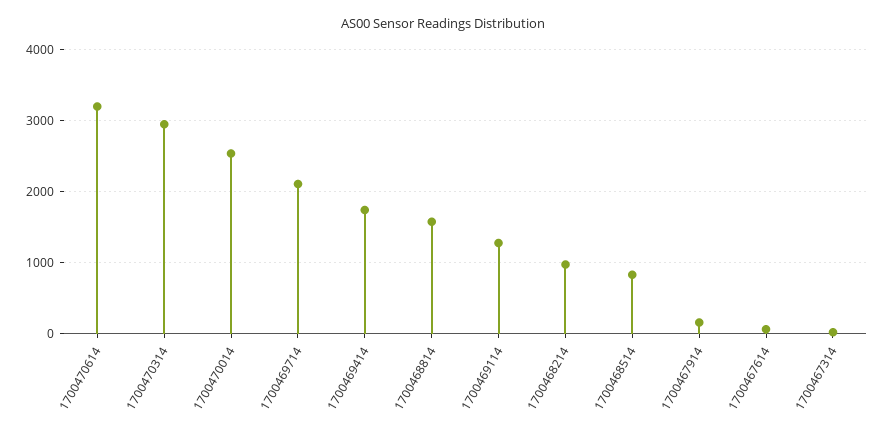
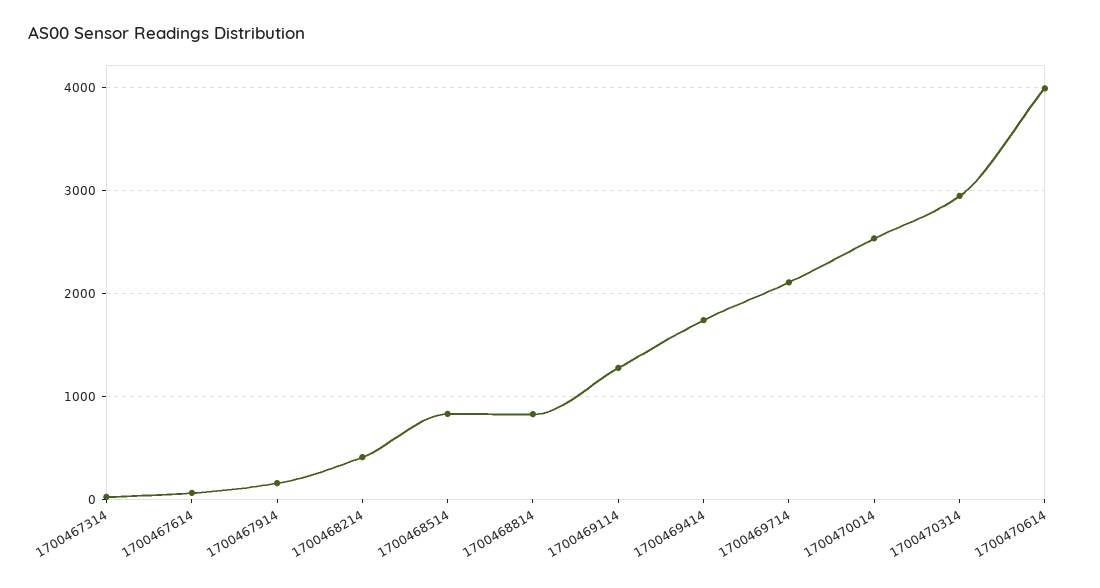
1700470614: 3200 -> 4000
1700468814: 1600 -> 800
1700468214: 1000 -> 400

